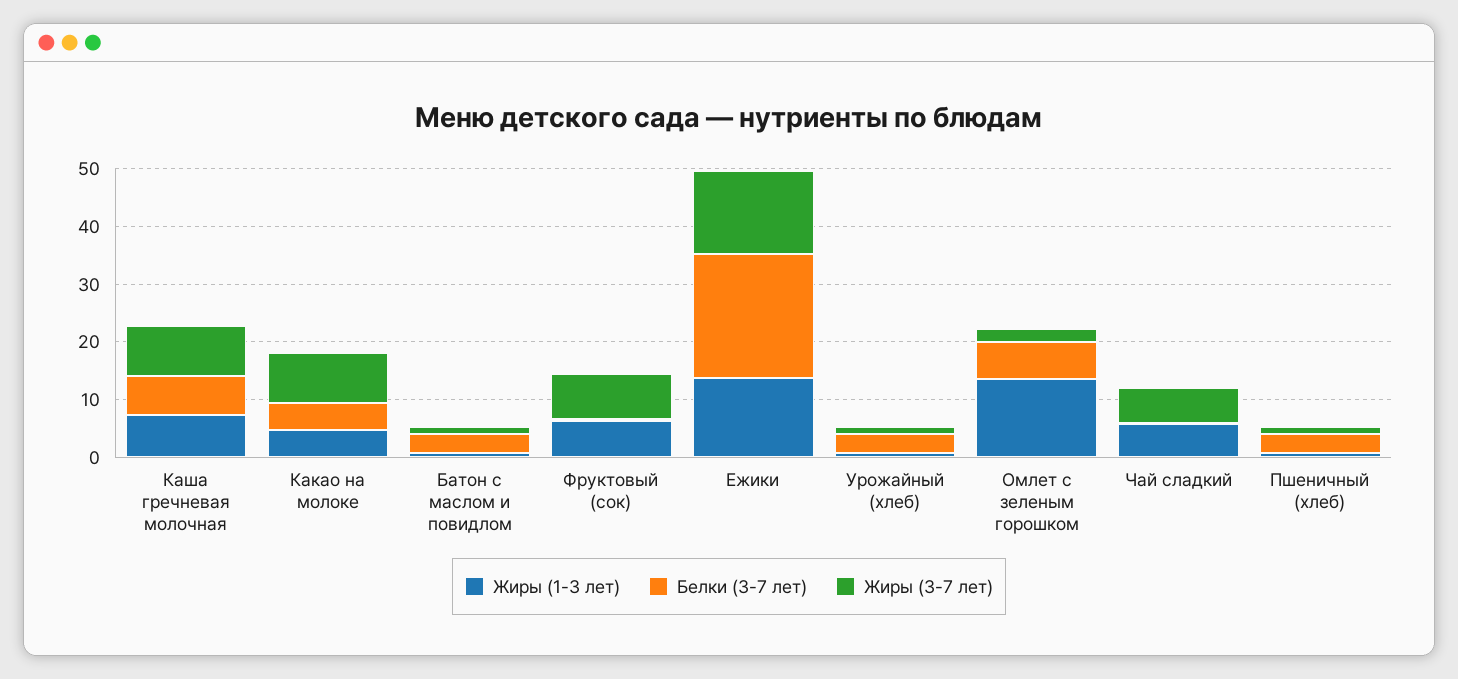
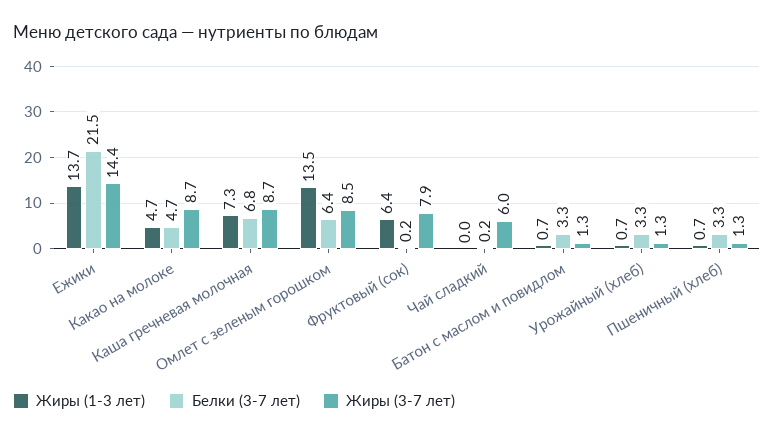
Жиры (3-7 лет), Омлет с зеленым горошком: 2 -> 8.5
Жиры (1-3 лет), Чай сладкий: 6 -> 0

